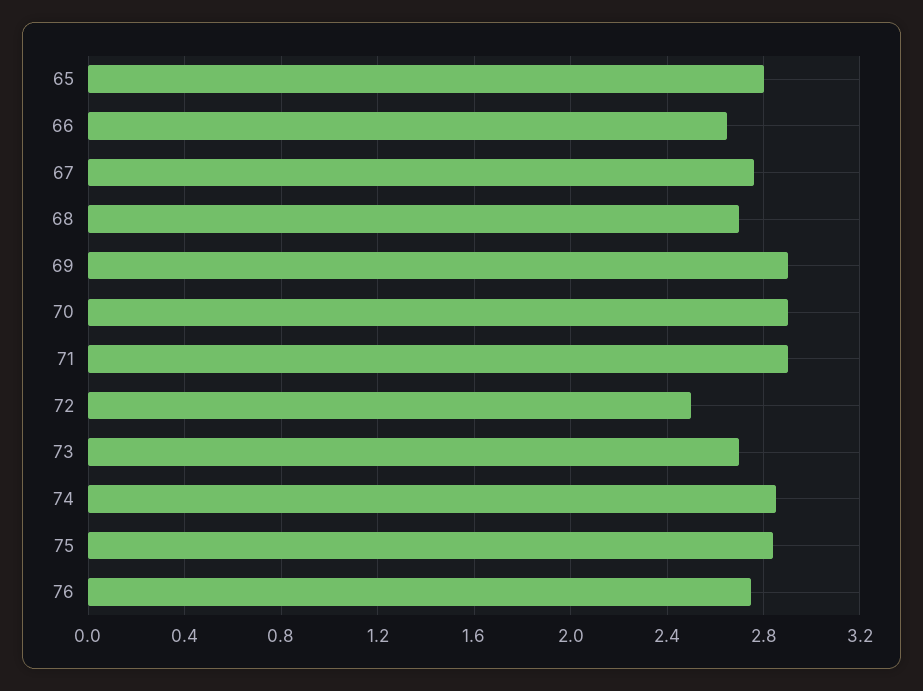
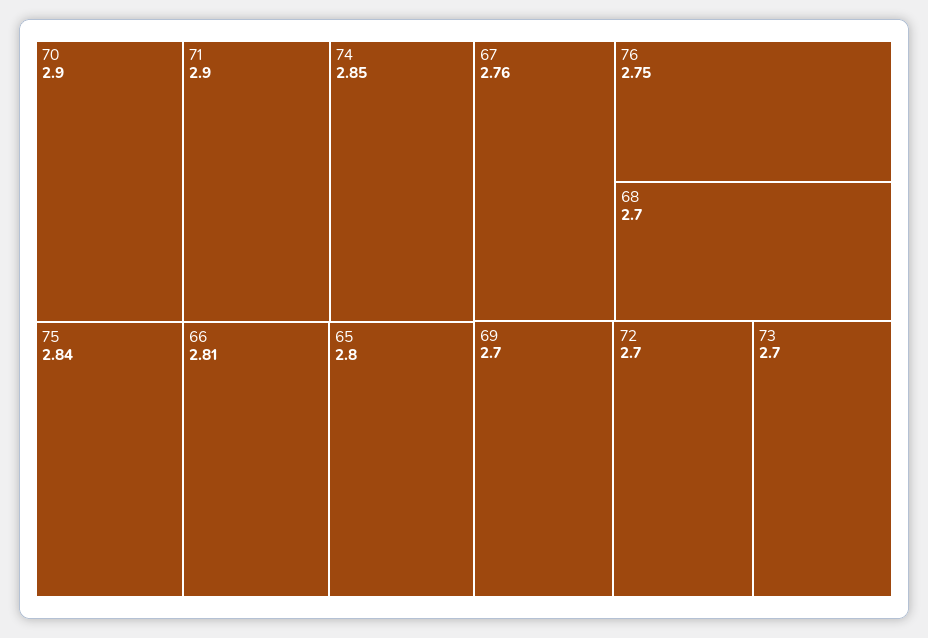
66: 2.65 -> 2.81
69: 2.9 -> 2.7
72: 2.5 -> 2.7

